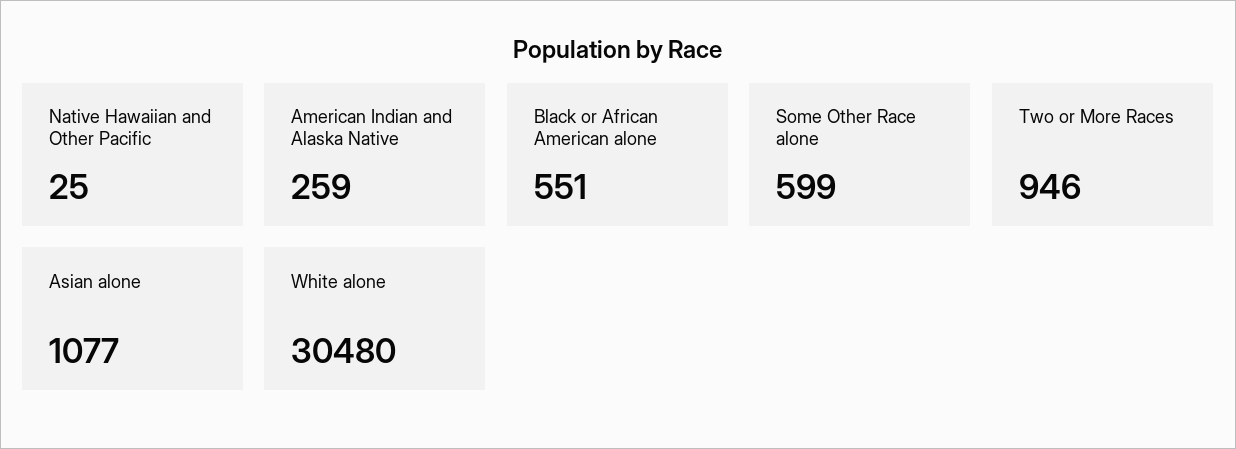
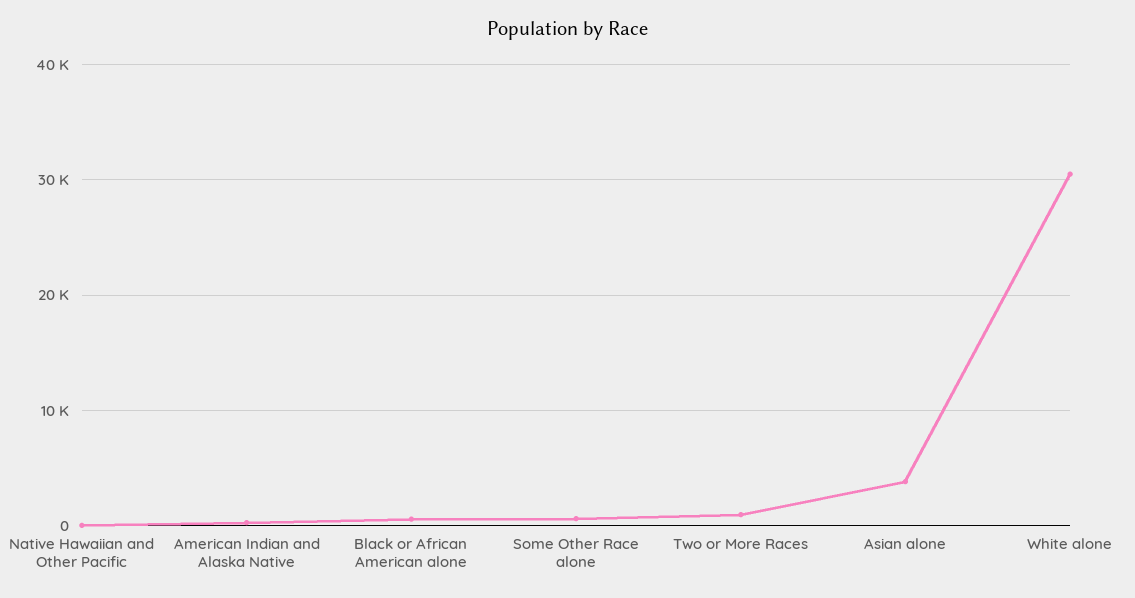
Asian alone: 1077 -> 4000

